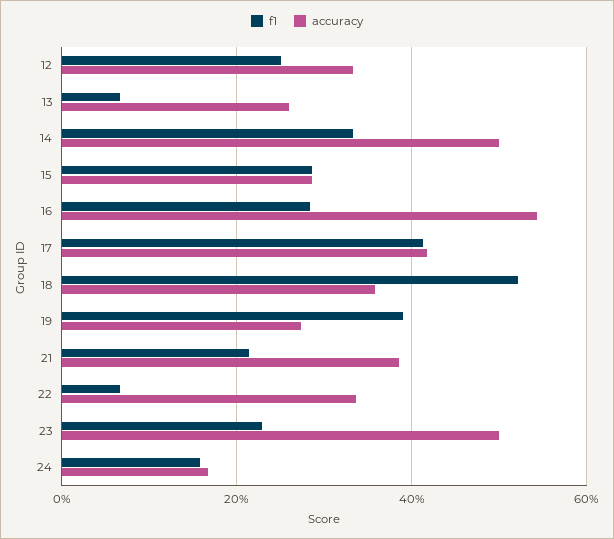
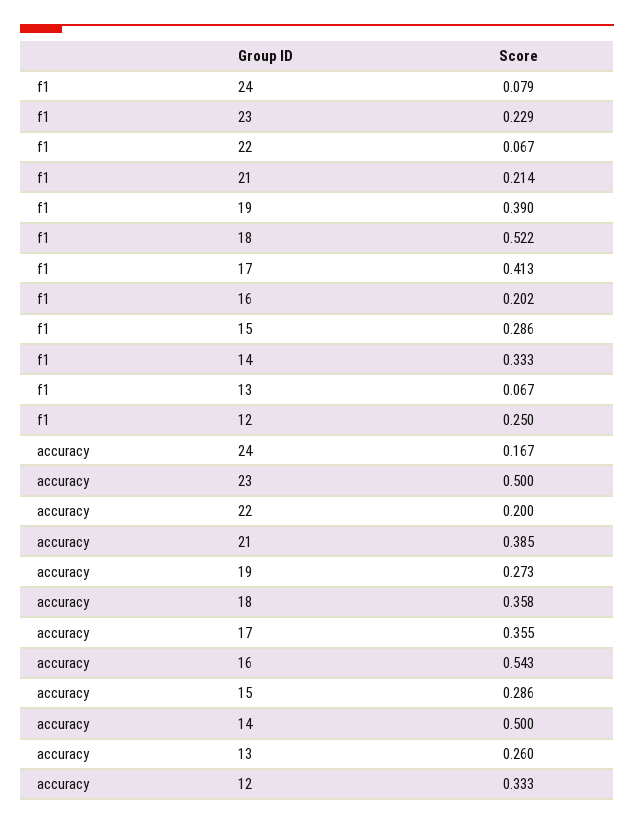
f1, 16: 0.28 -> 0.202
accuracy, 17: 0.42 -> 0.355
accuracy, 22: 0.34 -> 0.2
f1, 24: 0.16 -> 0.079

